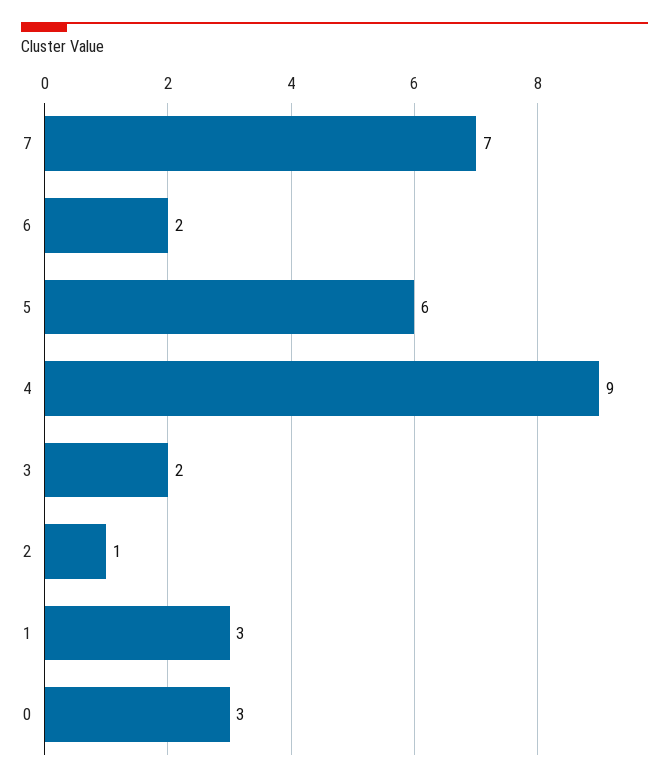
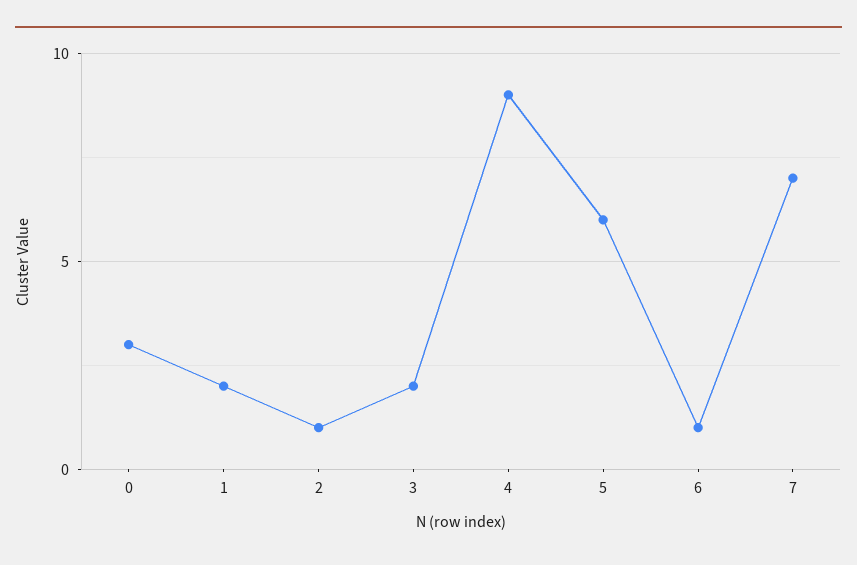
6: 2 -> 1
1: 3 -> 2

